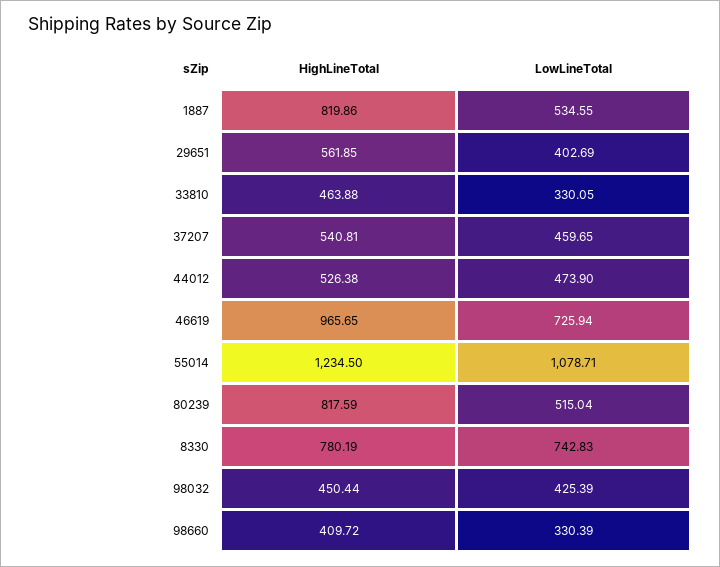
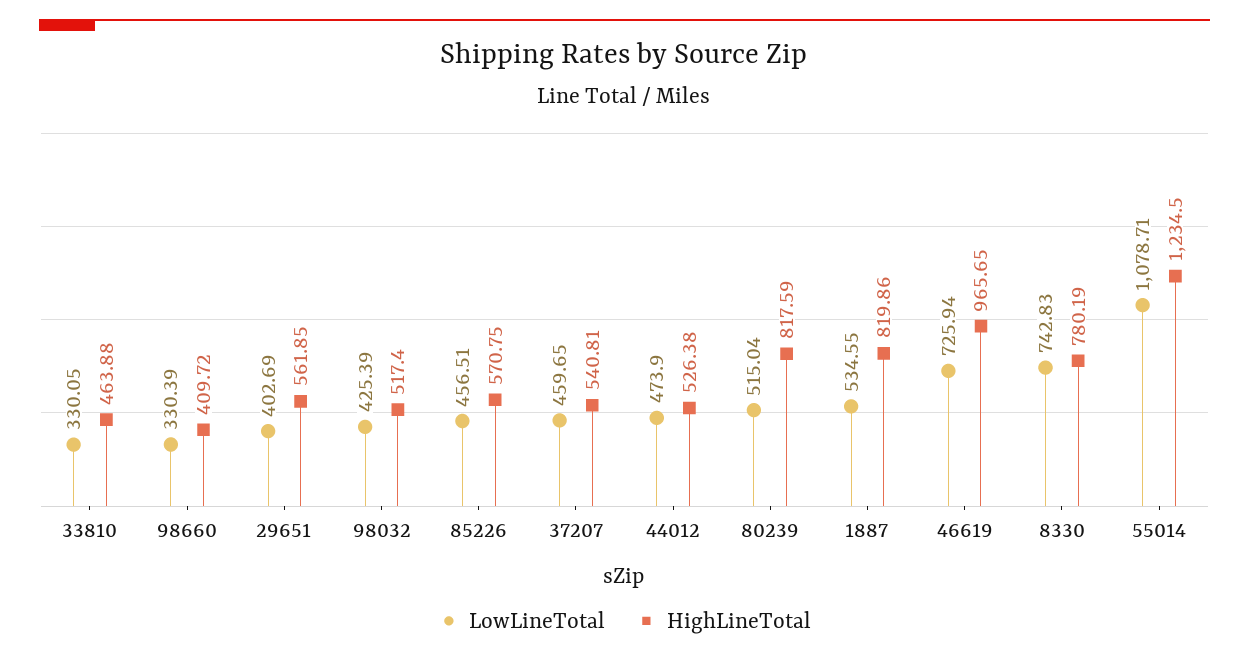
HighLineTotal, 98032: 450.44 -> 517.4
LowLineTotal, 85226: none -> 456.51
HighLineTotal, 85226: none -> 570.75

